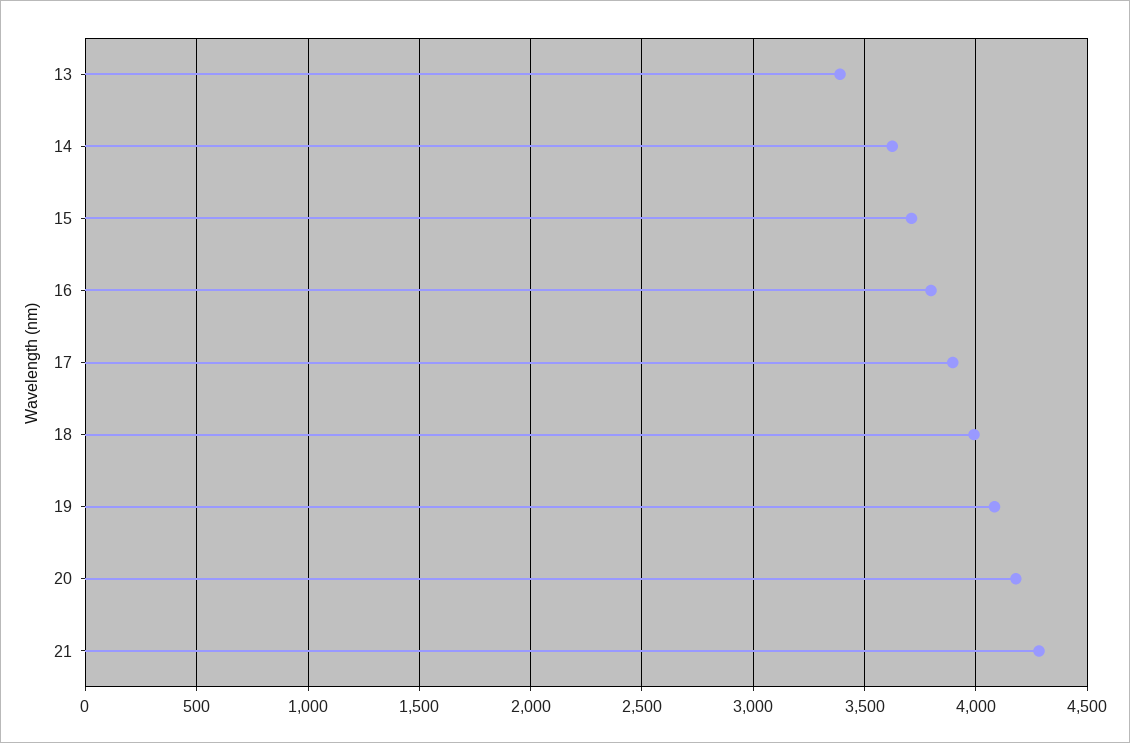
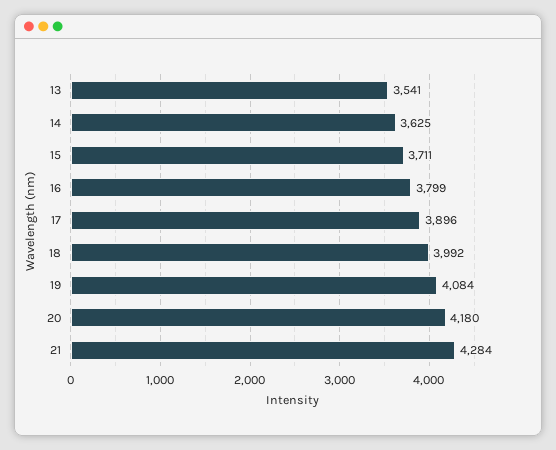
13: 3400 -> 3541

